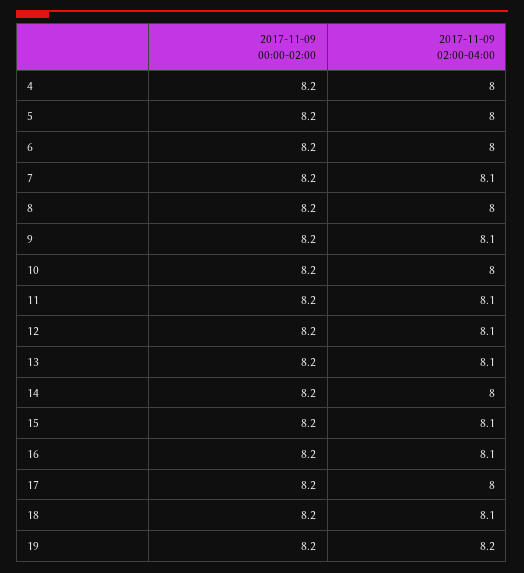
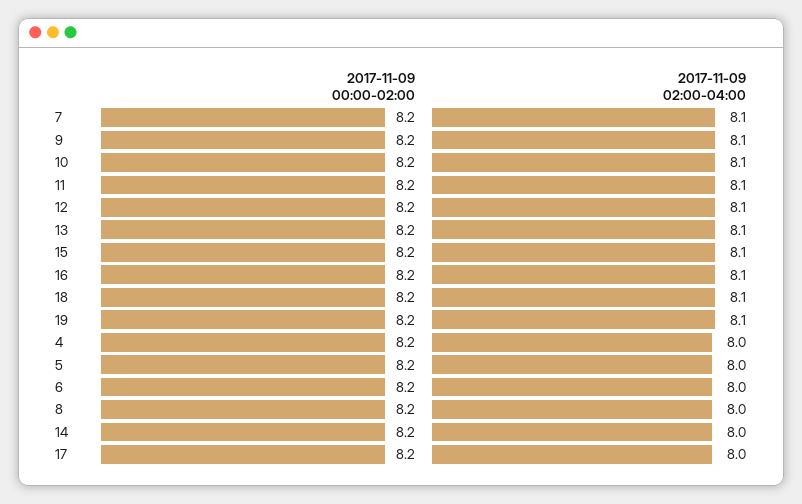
2017-11-09 02:00-04:00, 10: 8 -> 8.1
2017-11-09 02:00-04:00, 19: 8.2 -> 8.1

